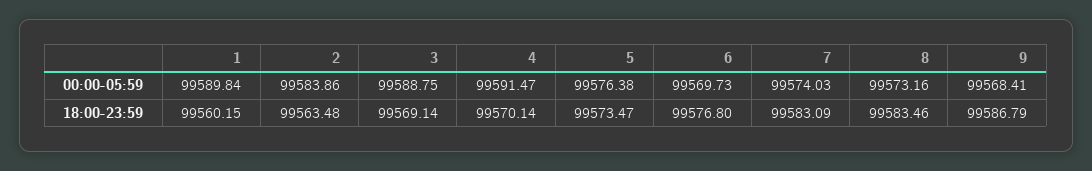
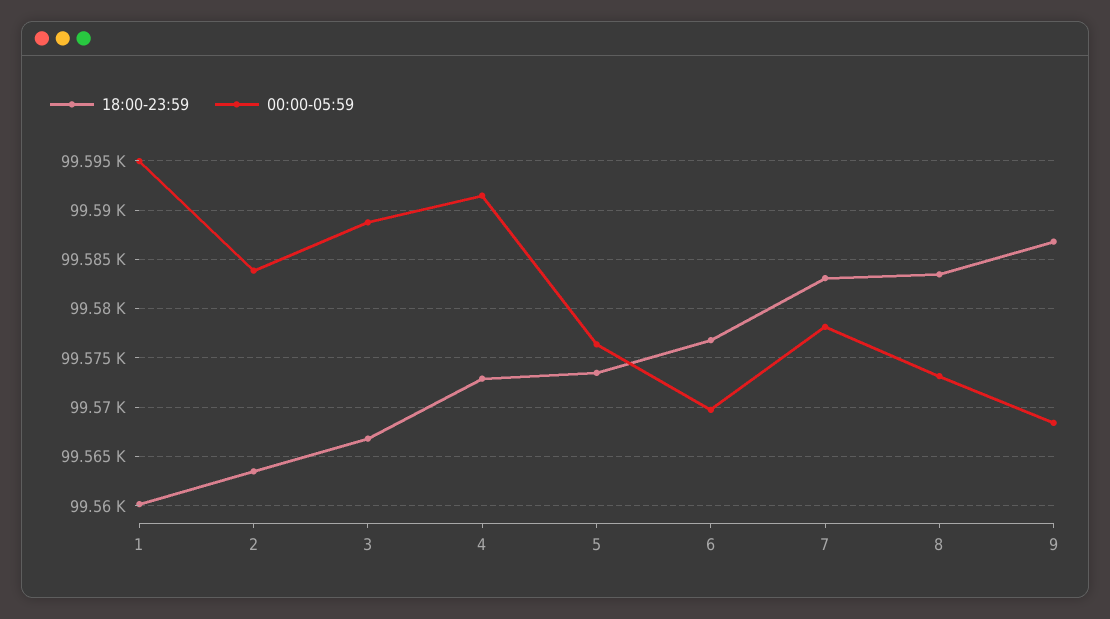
00:00-05:59, 1: 99589.84 -> 99595
00:00-05:59, 7: 99574.03 -> 99578
18:00-23:59, 3: 99569.14 -> 99567
18:00-23:59, 4: 99570.14 -> 99573

